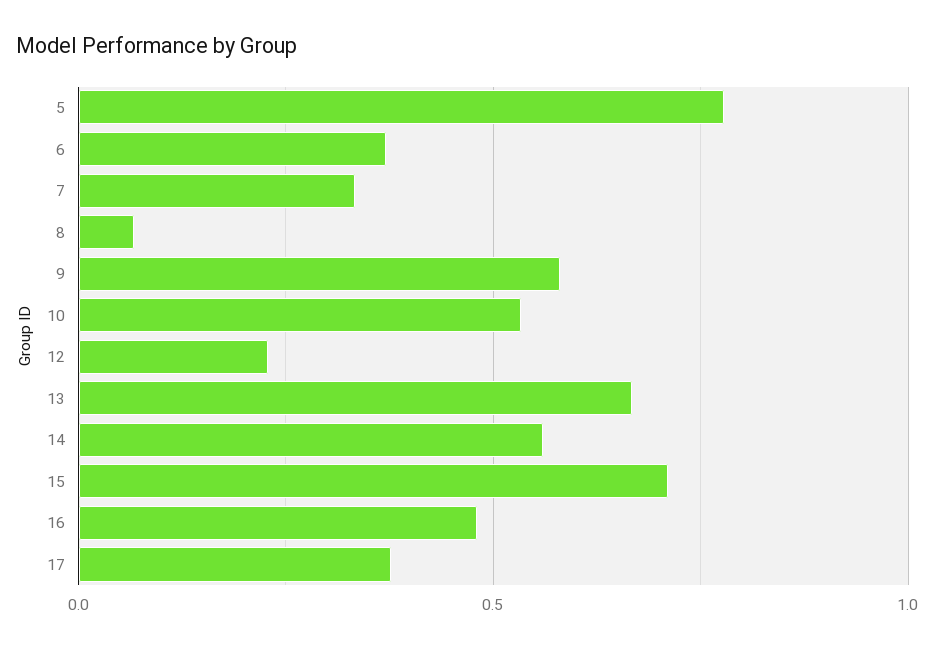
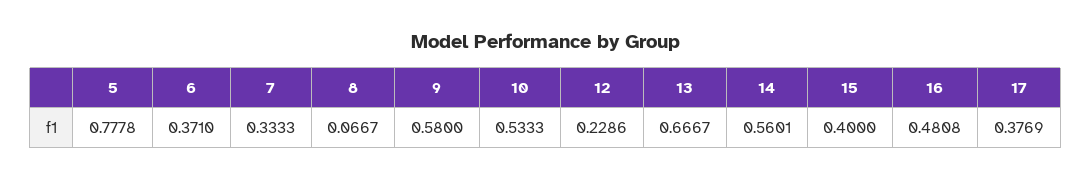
15: 0.7 -> 0.4

